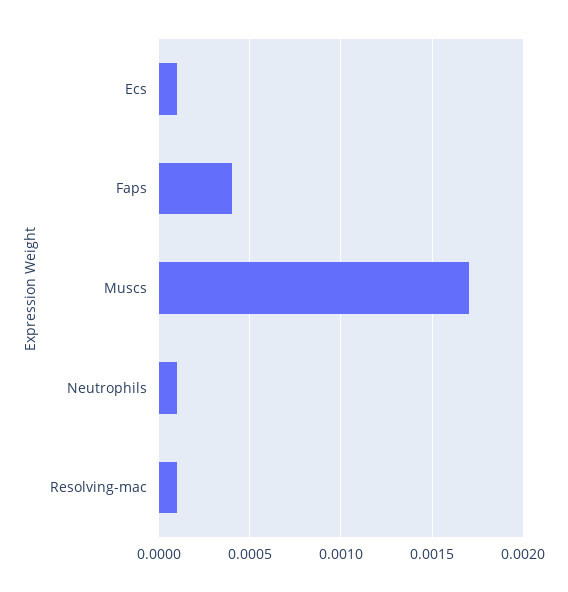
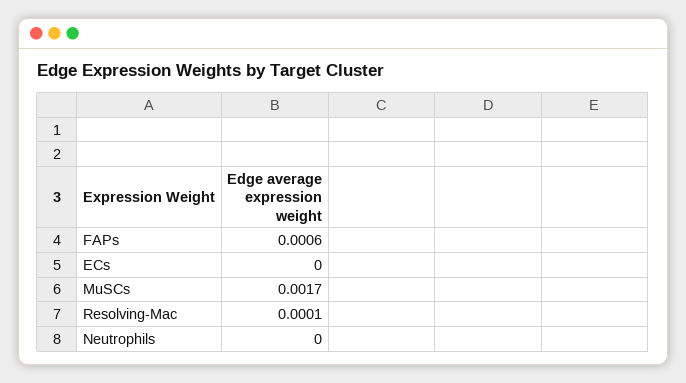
Ecs: 0.0001 -> 0
Faps: 0.0004 -> 0.0006
Neutrophils: 0.0001 -> 0

